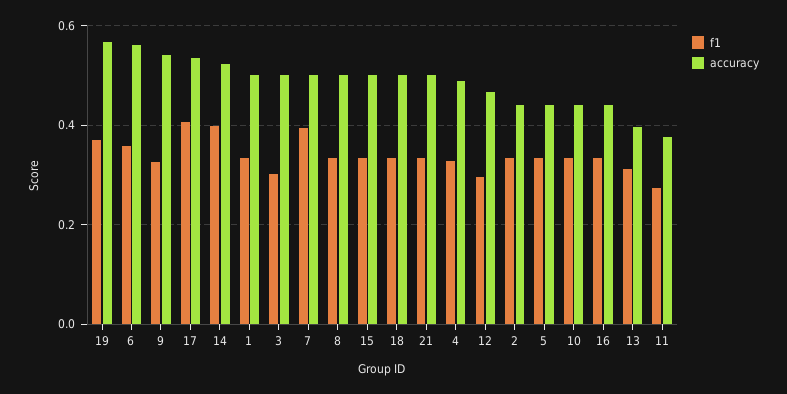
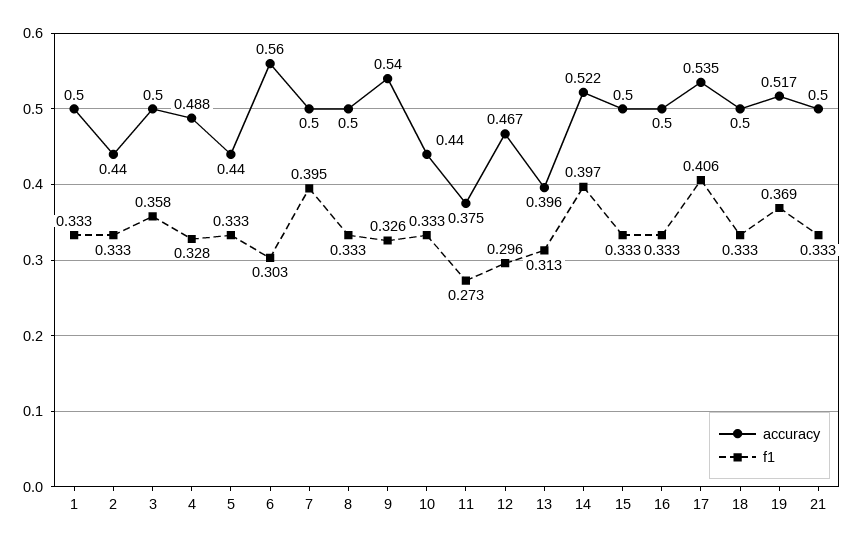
accuracy, 19: 0.56 -> 0.517
f1, 6: 0.36 -> 0.303
f1, 3: 0.3 -> 0.358
accuracy, 16: 0.44 -> 0.5

